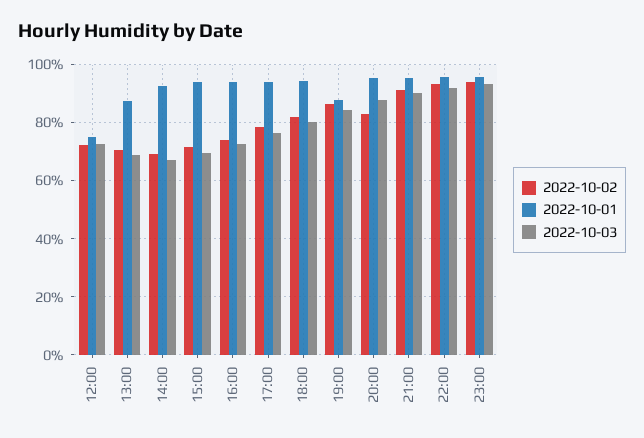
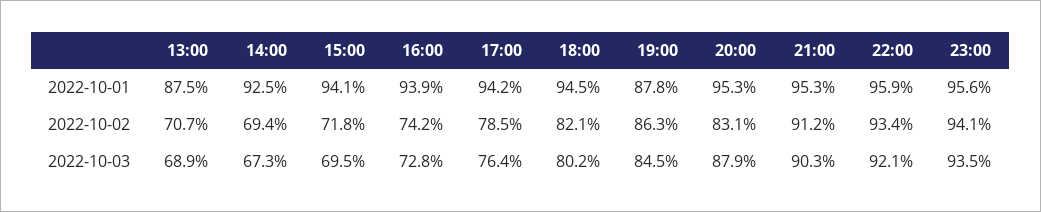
2022-10-02, 12:00: 72.5 -> none
2022-10-01, 12:00: 75 -> none
2022-10-03, 12:00: 72.5 -> none

